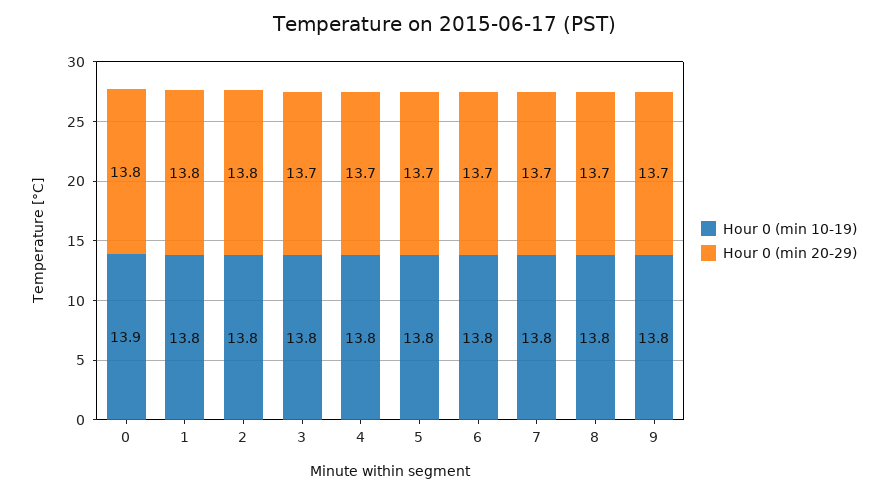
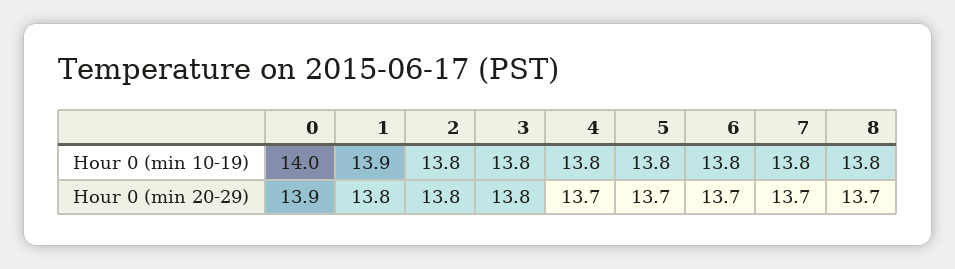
Hour 0 (min 10-19), 0: 13.9 -> 14
Hour 0 (min 20-29), 0: 13.8 -> 13.9
Hour 0 (min 10-19), 1: 13.8 -> 13.9
Hour 0 (min 20-29), 3: 13.7 -> 13.8
Hour 0 (min 10-19), 9: 13.8 -> none
Hour 0 (min 20-29), 9: 13.7 -> none

